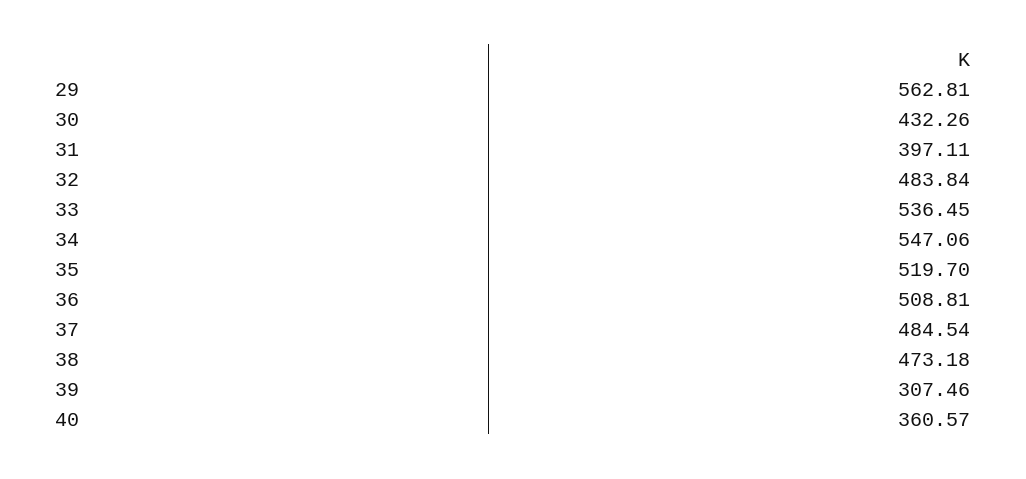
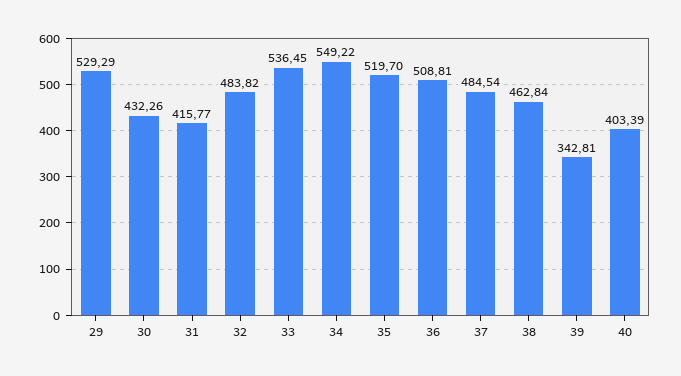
29: 562.81 -> 529.29
31: 397.11 -> 415.77
32: 483.84 -> 483.82
34: 547.06 -> 549.22
38: 473.18 -> 462.84
39: 307.46 -> 342.81
40: 360.57 -> 403.39

